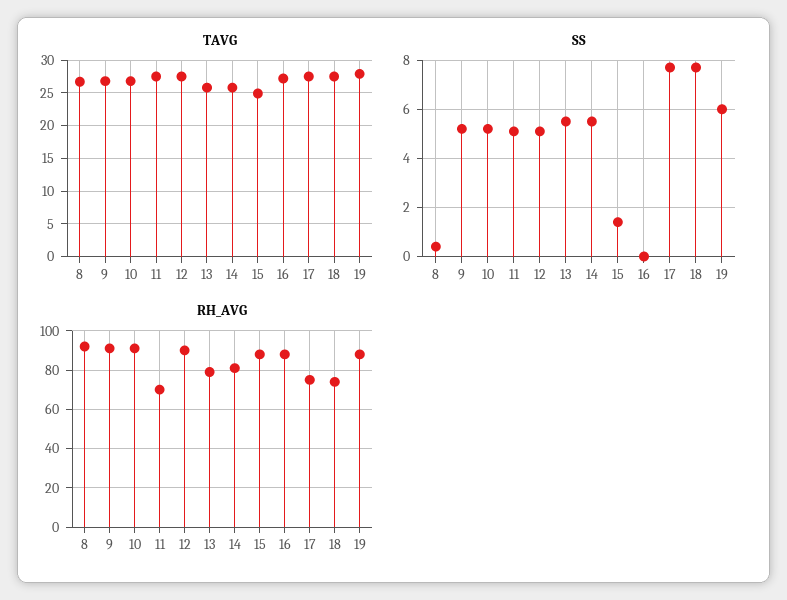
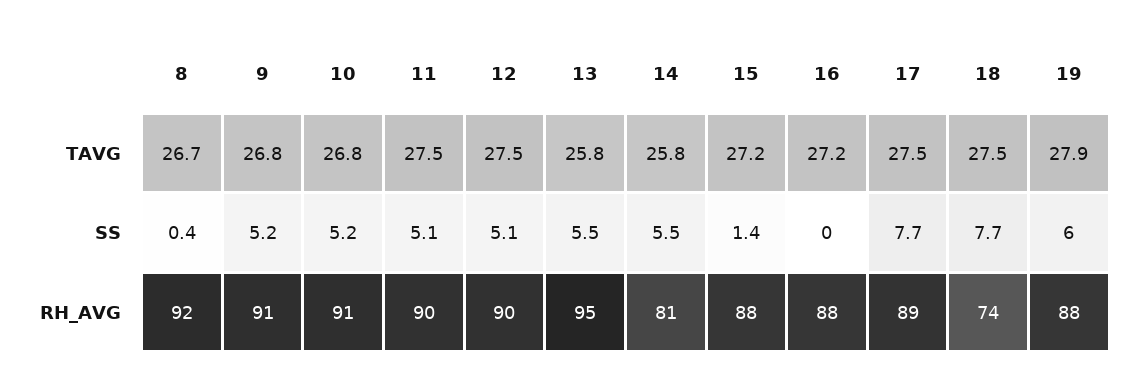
TAVG, 15: 25 -> 27.2
RH_AVG, 11: 70 -> 90
RH_AVG, 13: 80 -> 95
RH_AVG, 17: 75 -> 89

